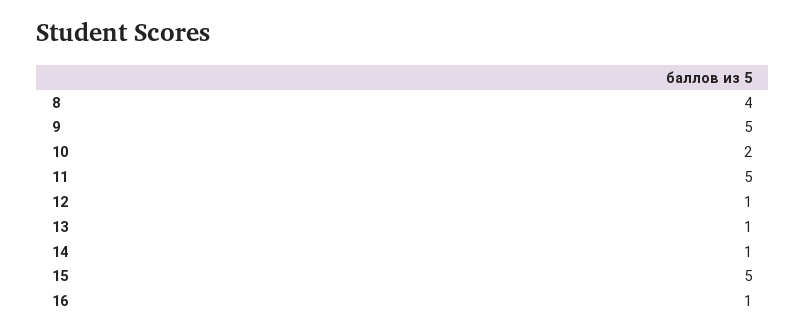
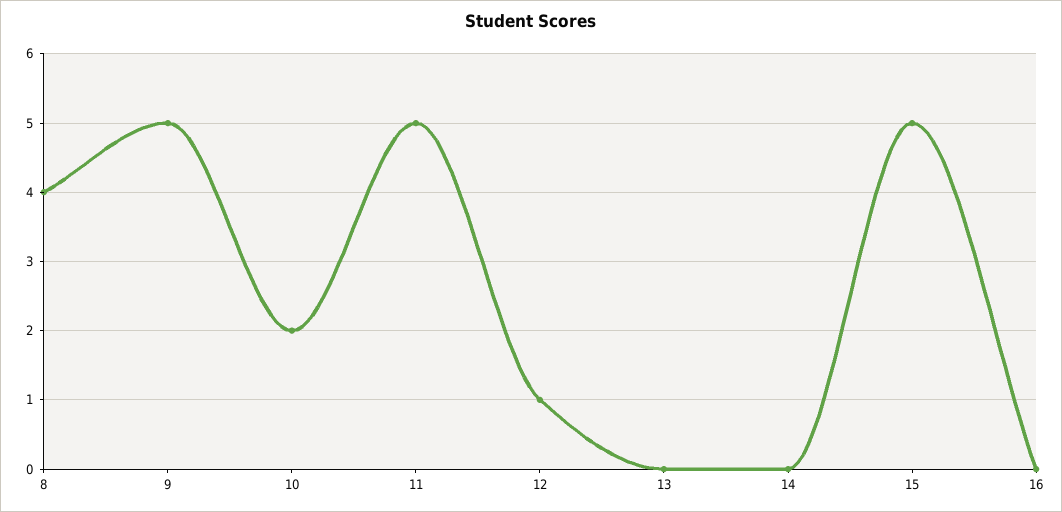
13: 1 -> 0
14: 1 -> 0
16: 1 -> 0

